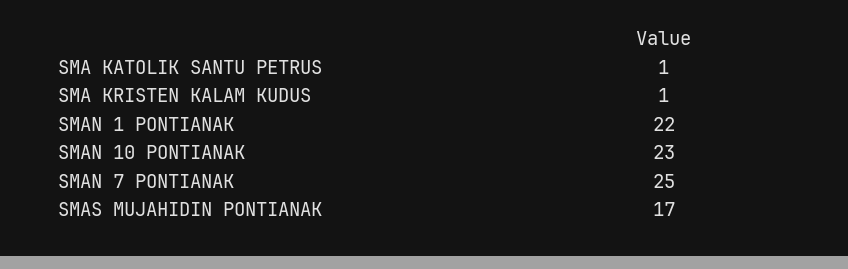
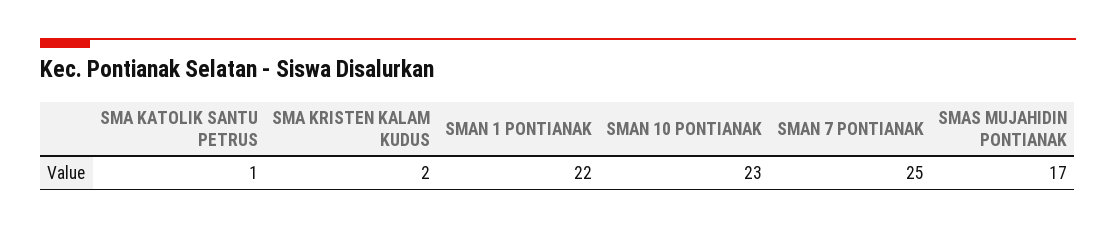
SMA KRISTEN KALAM KUDUS: 1 -> 2

